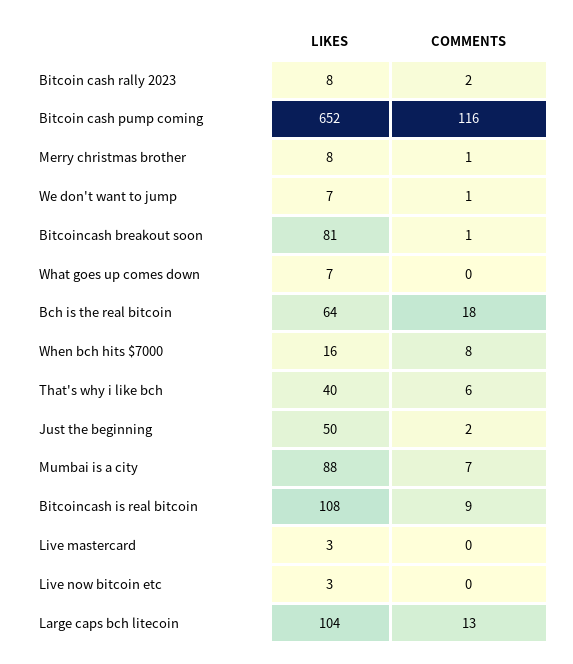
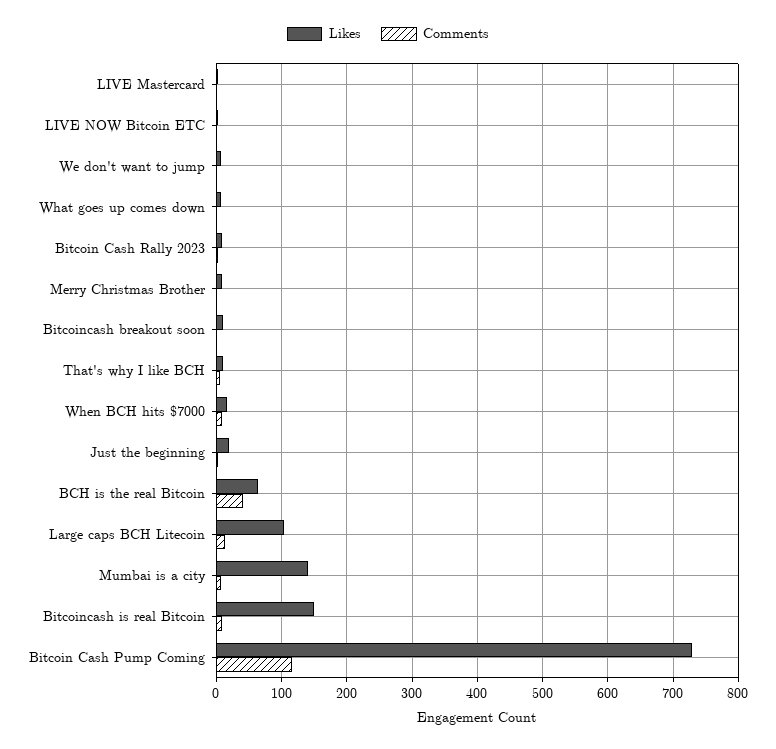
LIKES, Bitcoin cash pump coming: 652 -> 730
LIKES, Bitcoincash breakout soon: 81 -> 10
COMMENTS, Bch is the real bitcoin: 18 -> 40
LIKES, That's why i like bch: 40 -> 10
LIKES, Just the beginning: 50 -> 20
LIKES, Mumbai is a city: 88 -> 140
LIKES, Bitcoincash is real bitcoin: 108 -> 150

